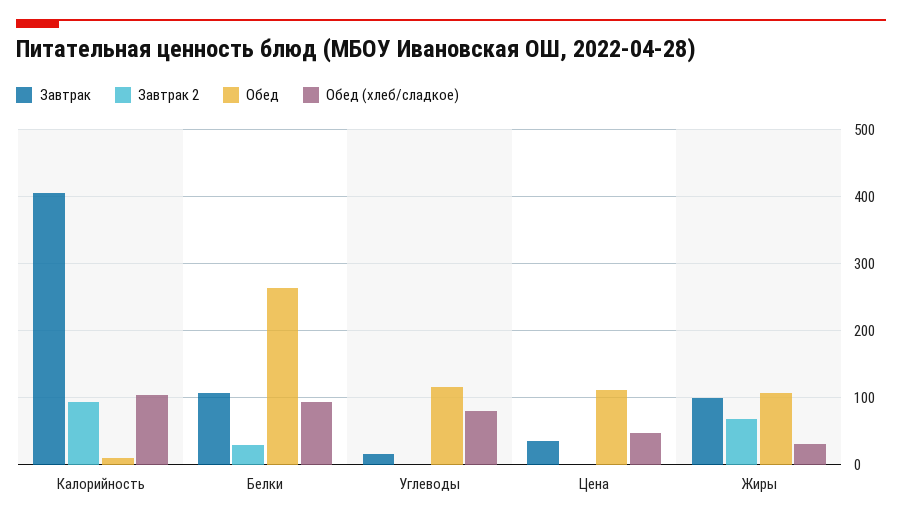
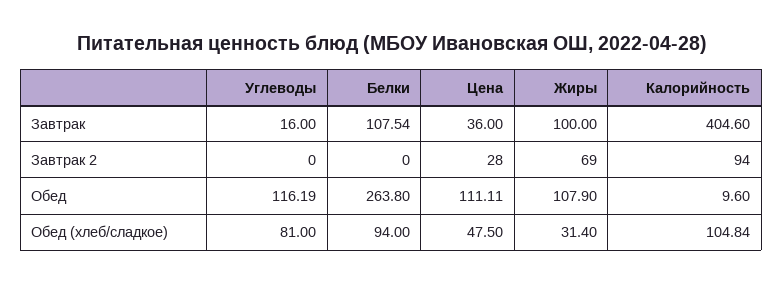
Завтрак 2, Белки: 30 -> 0
Завтрак 2, Цена: 0 -> 28

